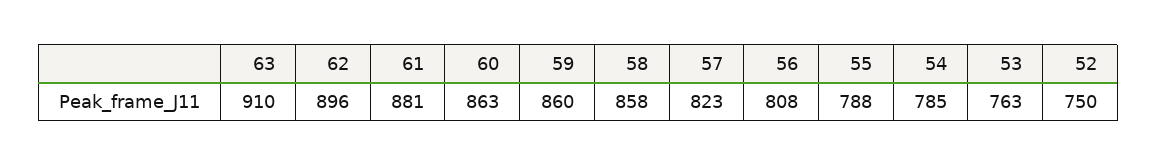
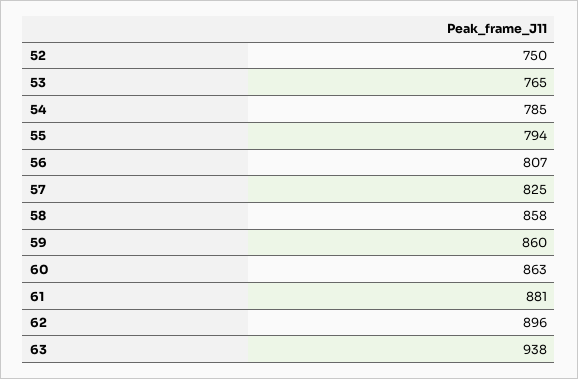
63: 910 -> 938
57: 823 -> 825
56: 808 -> 807
55: 788 -> 794
53: 763 -> 765

